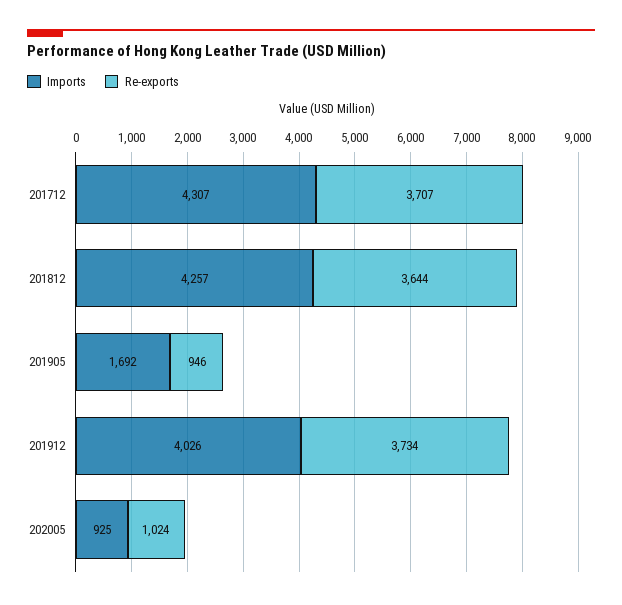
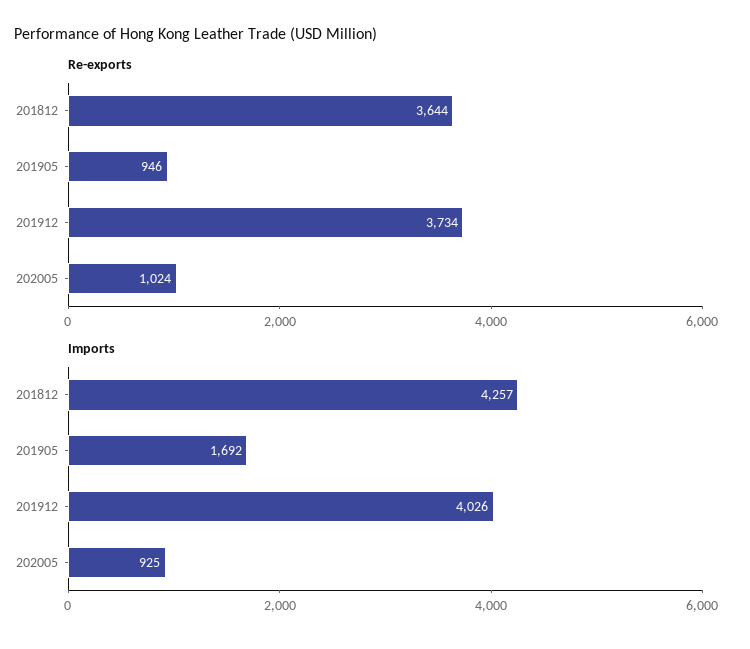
Imports, 201712: 4307 -> none
Re-exports, 201712: 3707 -> none

